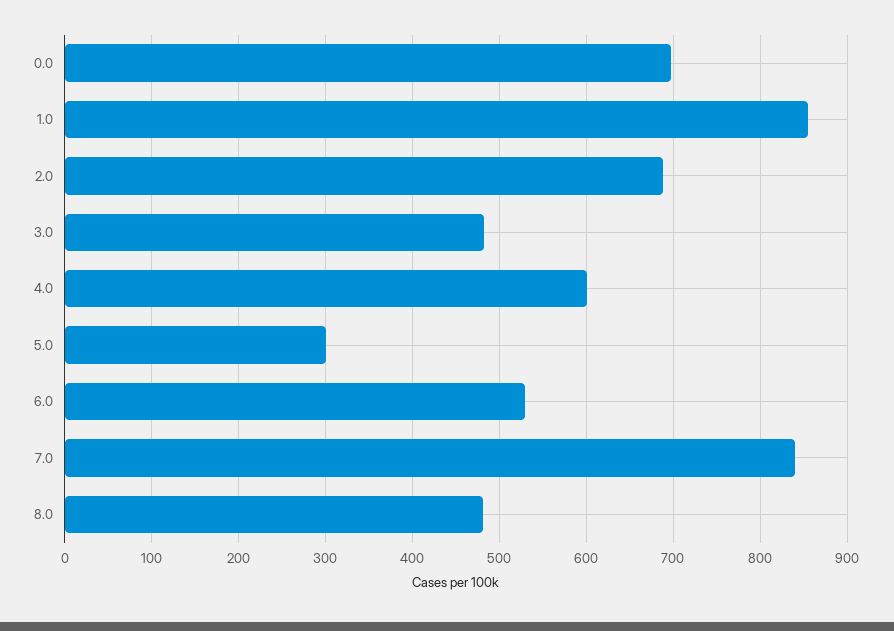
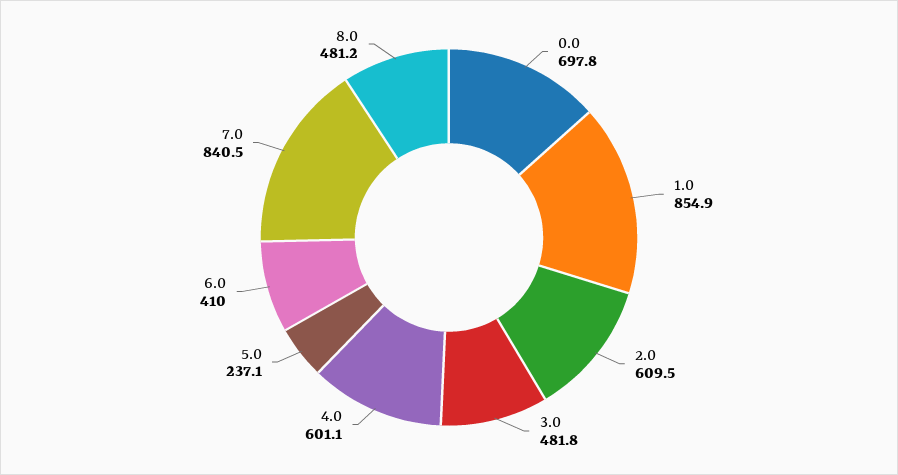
2.0: 690 -> 609.5
5.0: 300 -> 237.1
6.0: 530 -> 410

